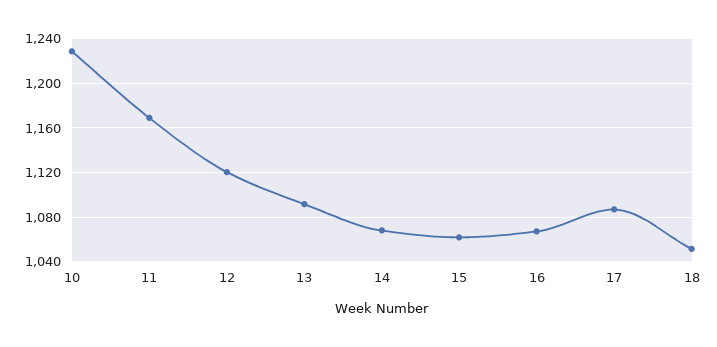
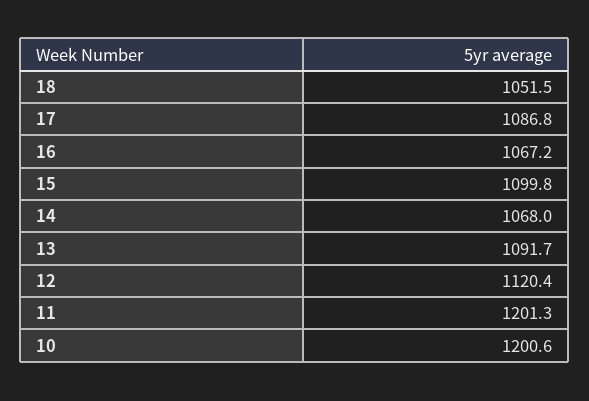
10: 1230 -> 1200.6
11: 1170 -> 1201.3
15: 1060 -> 1099.8

